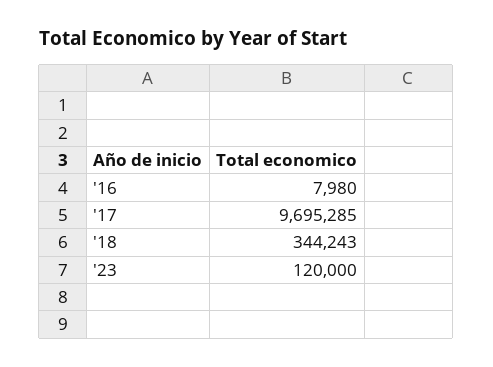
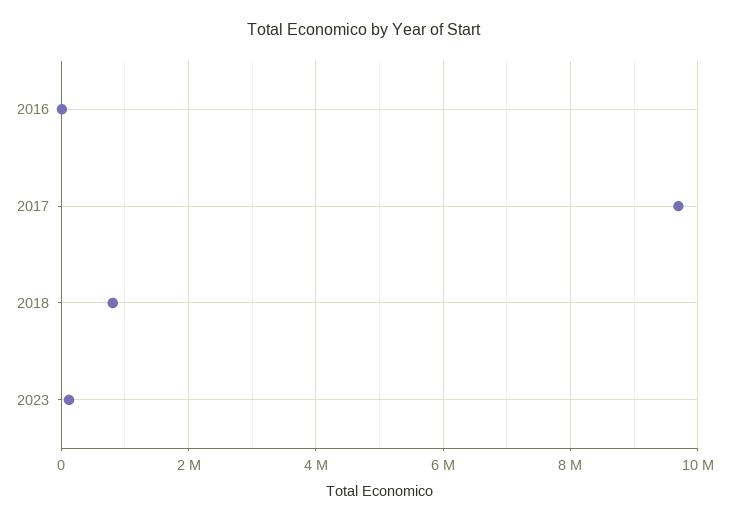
'18: 344243 -> 800000

